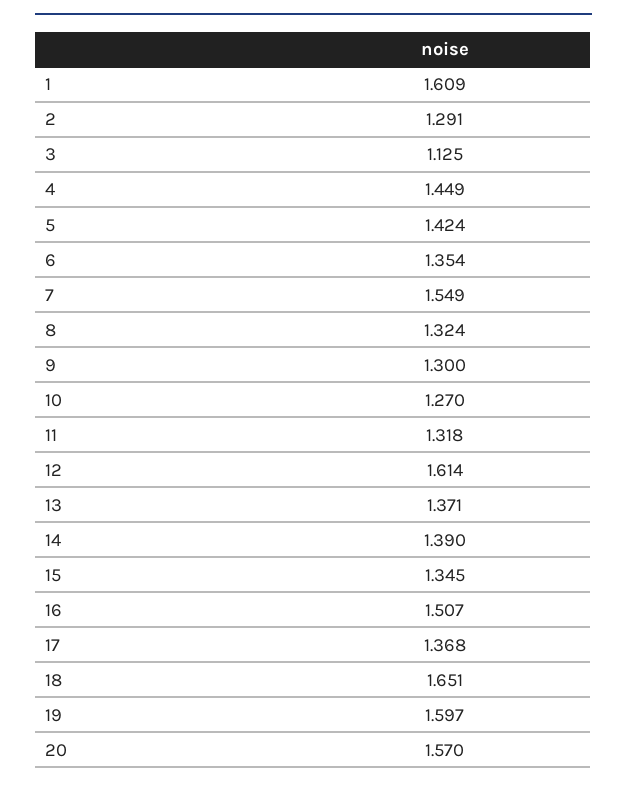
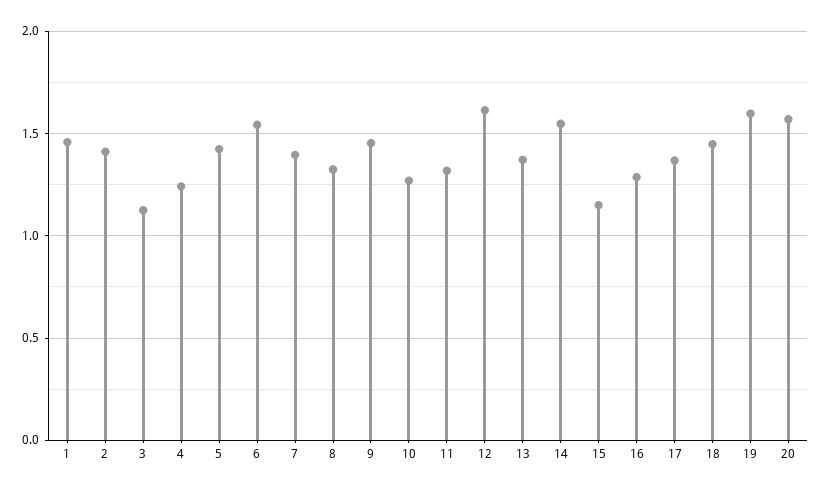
1: 1.609 -> 1.45
2: 1.291 -> 1.4
4: 1.449 -> 1.25
6: 1.354 -> 1.55
7: 1.549 -> 1.4
9: 1.3 -> 1.45
14: 1.39 -> 1.55
15: 1.345 -> 1.15
16: 1.507 -> 1.3
18: 1.651 -> 1.45

